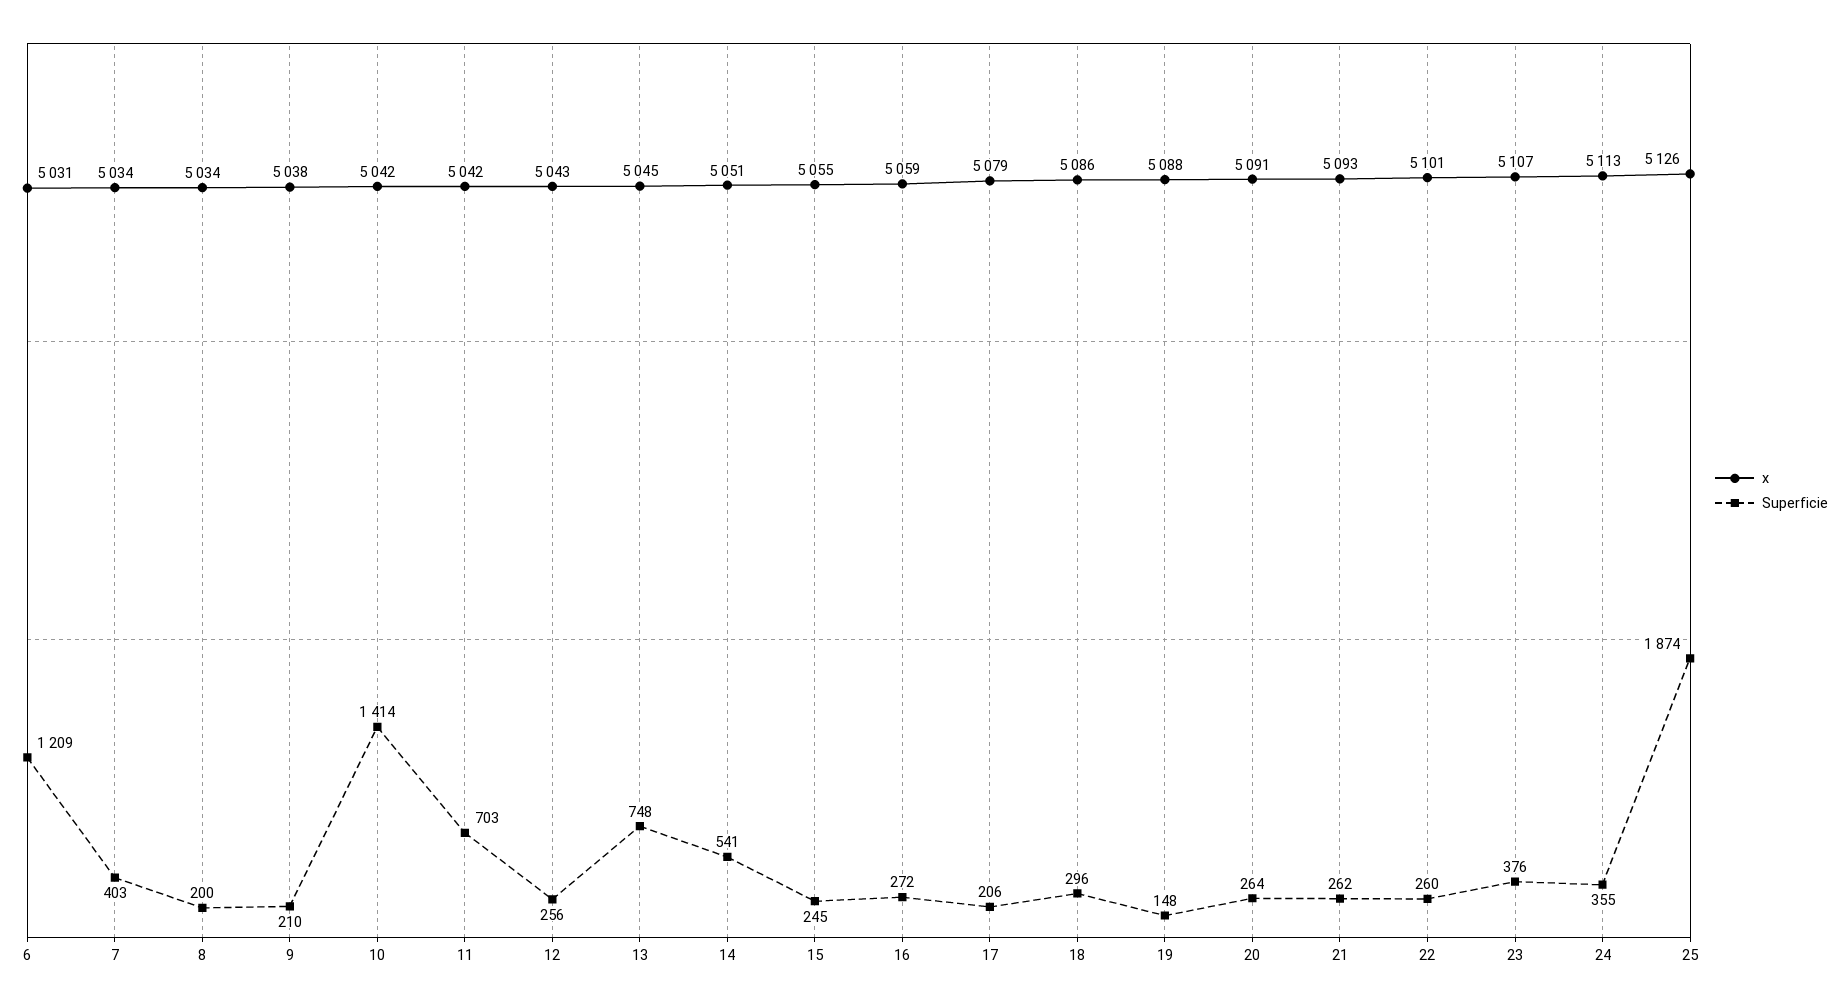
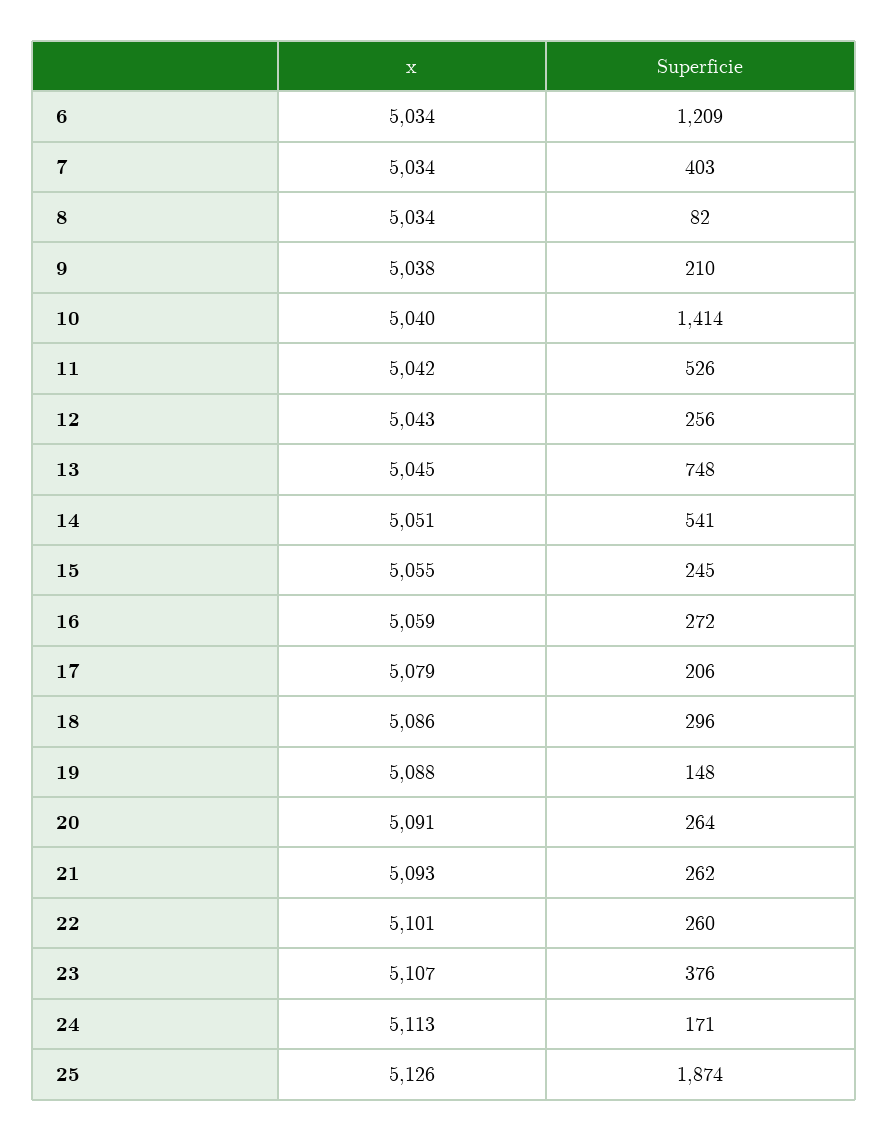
x, 6: 5031 -> 5034
Superficie, 8: 200 -> 82
x, 10: 5042 -> 5040
Superficie, 11: 703 -> 526
Superficie, 24: 355 -> 171

